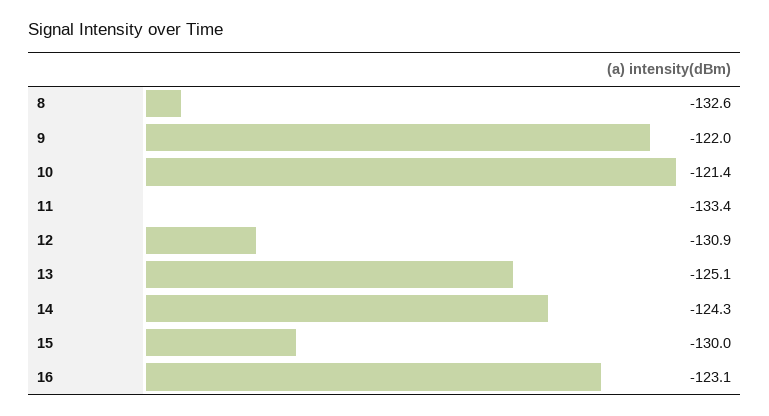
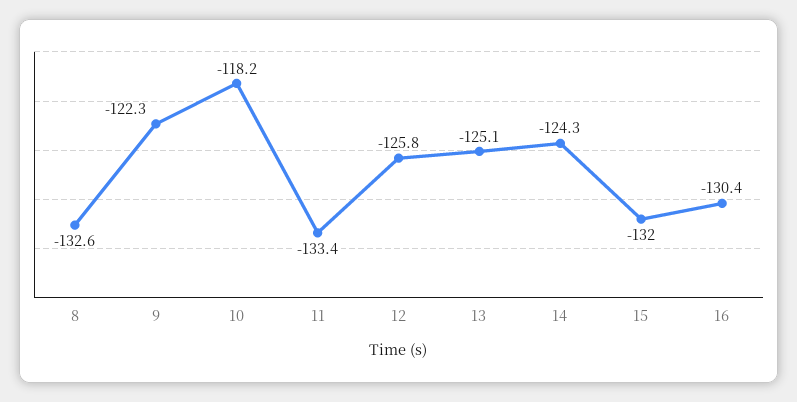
9: -122 -> -122.3
10: -121.4 -> -118.2
12: -130.9 -> -125.8
15: -130 -> -132
16: -123.1 -> -130.4

